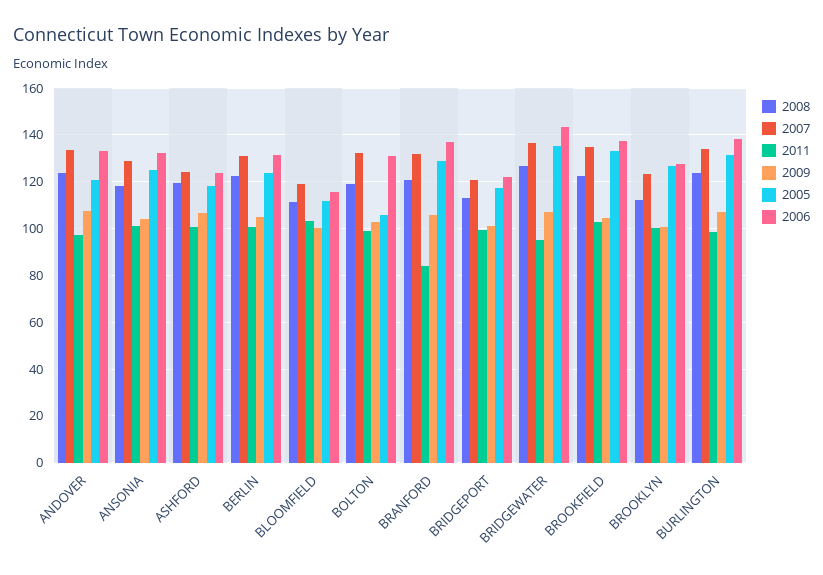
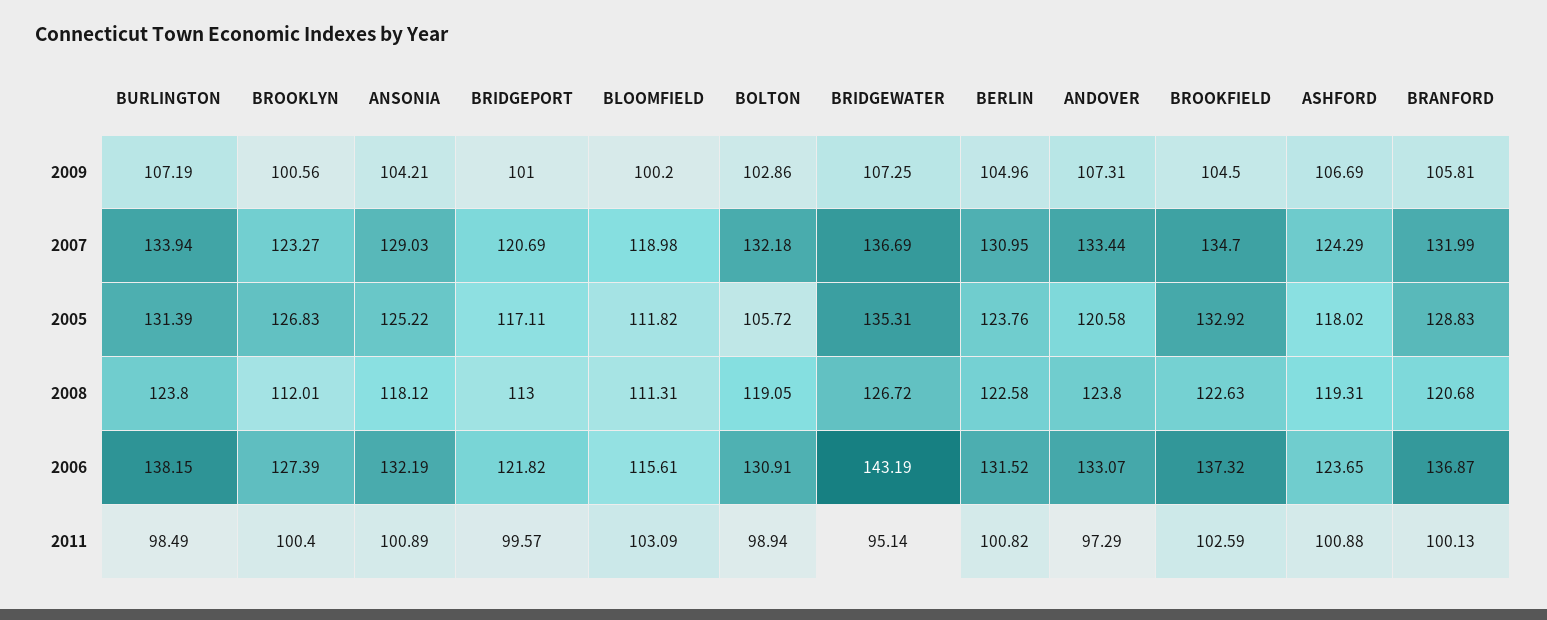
2011, BRANFORD: 85 -> 100.13

